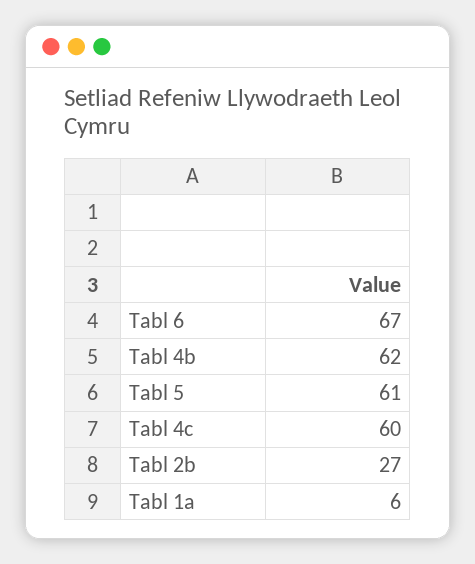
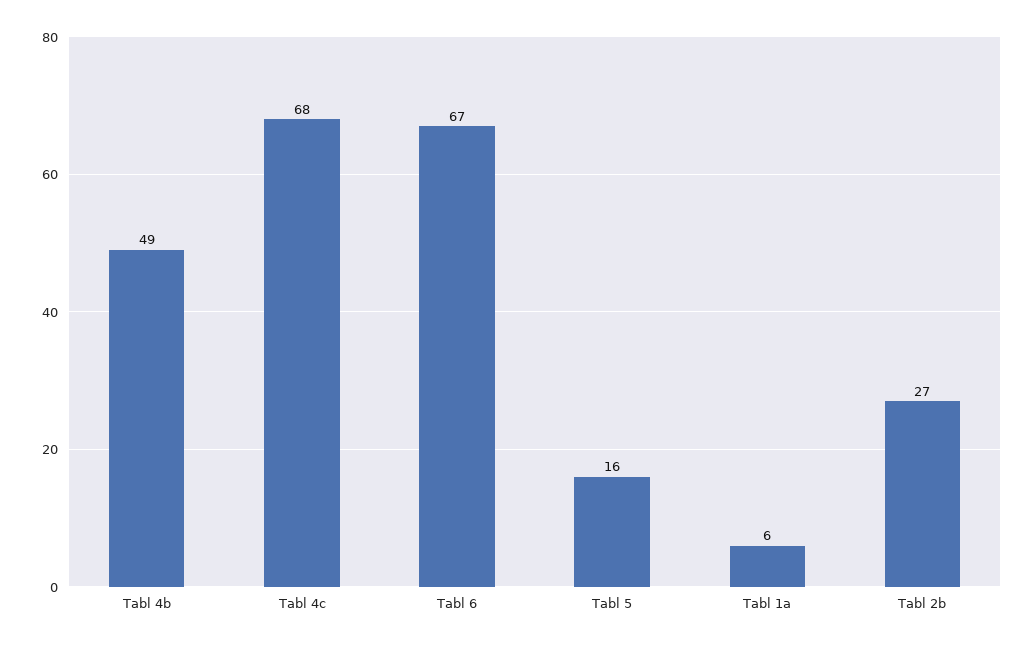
Tabl 4b: 62 -> 49
Tabl 5: 61 -> 16
Tabl 4c: 60 -> 68

